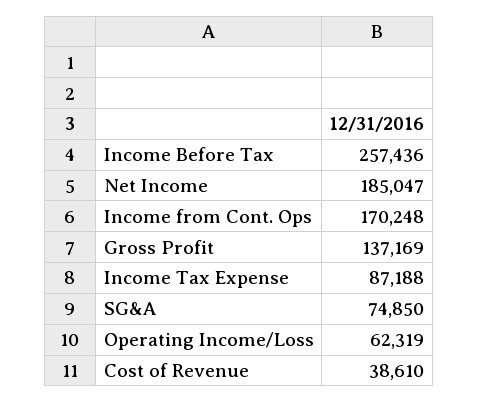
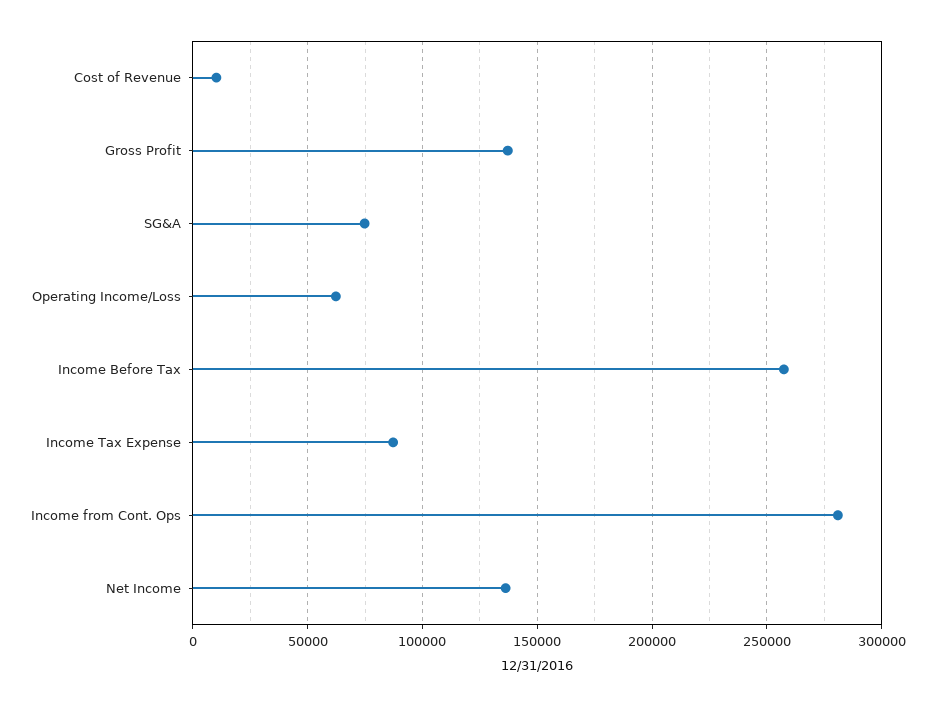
Net Income: 185047 -> 135000
Income from Cont. Ops: 170248 -> 280000
Cost of Revenue: 38610 -> 10000

